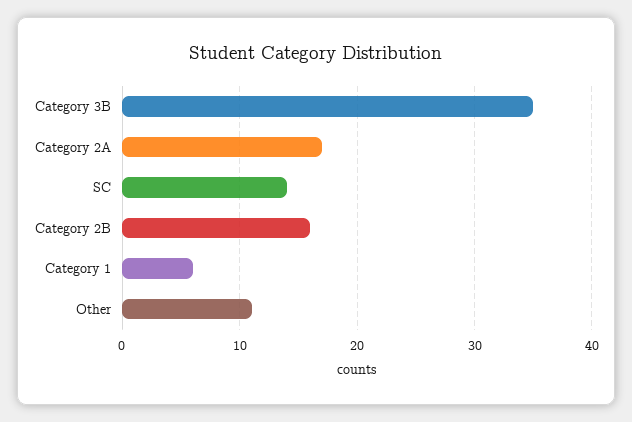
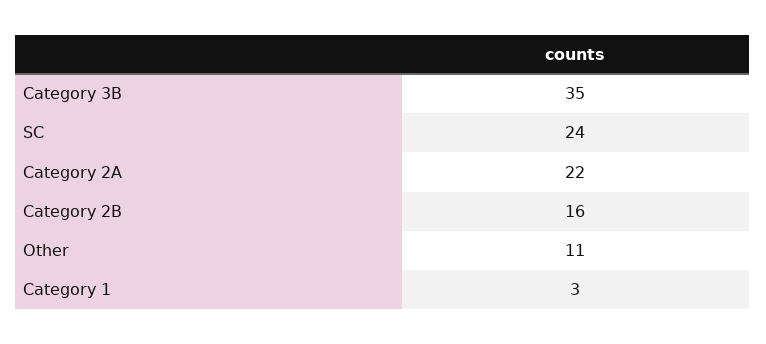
Category 2A: 17 -> 22
SC: 14 -> 24
Category 1: 6 -> 3

